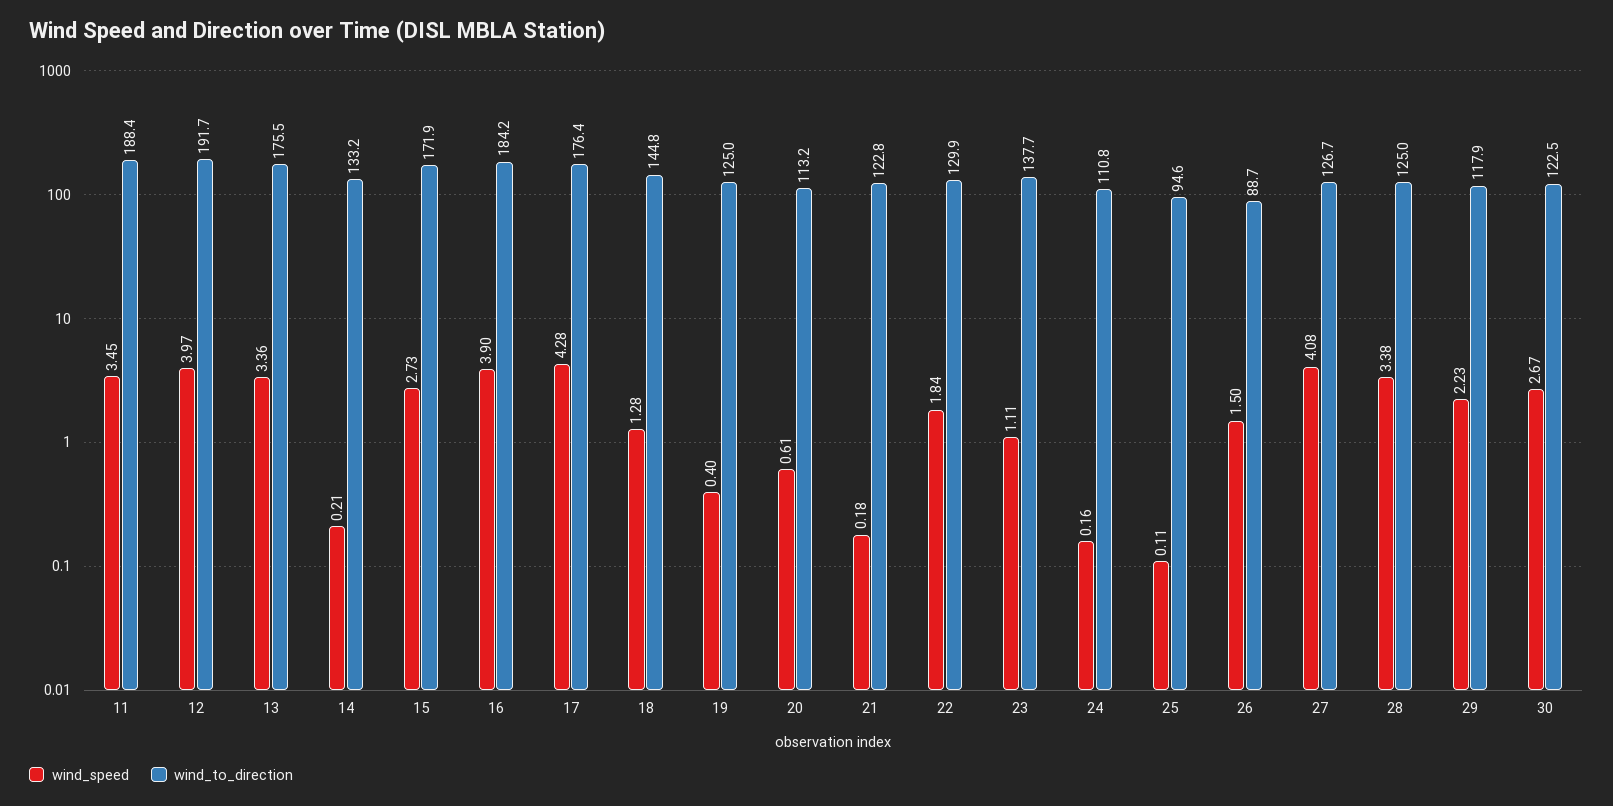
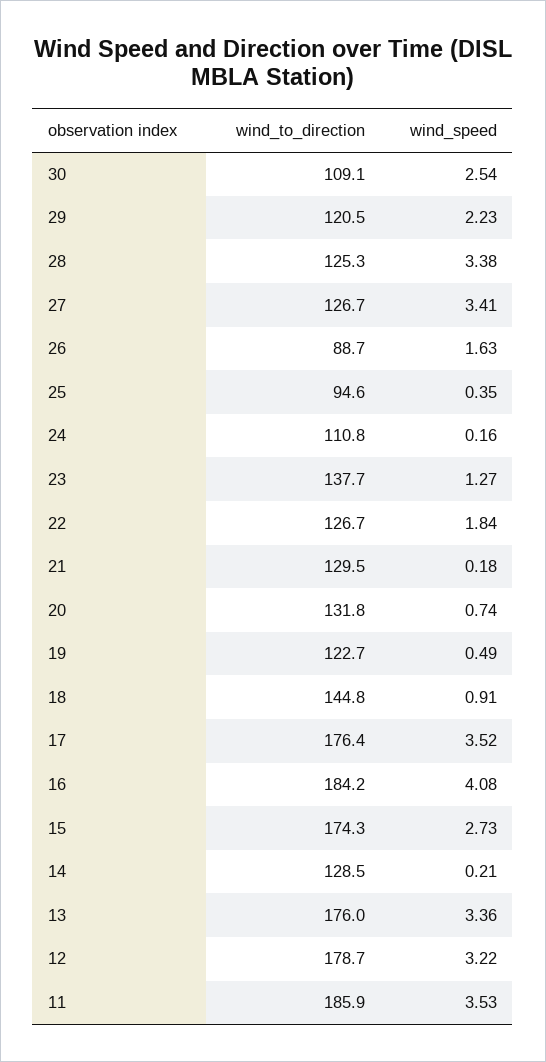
wind_speed, 11: 3.45 -> 3.53
wind_to_direction, 11: 188.4 -> 185.9
wind_speed, 12: 3.97 -> 3.22
wind_to_direction, 12: 191.7 -> 178.7
wind_to_direction, 13: 175.5 -> 176
wind_to_direction, 14: 133.2 -> 128.5
wind_to_direction, 15: 171.9 -> 174.3
wind_speed, 16: 3.9 -> 4.08
wind_speed, 17: 4.28 -> 3.52
wind_speed, 18: 1.28 -> 0.91
wind_speed, 19: 0.4 -> 0.49
wind_to_direction, 19: 125 -> 122.7
wind_speed, 20: 0.61 -> 0.74
wind_to_direction, 20: 113.2 -> 131.8
wind_to_direction, 21: 122.8 -> 129.5
wind_to_direction, 22: 129.9 -> 126.7
wind_speed, 23: 1.11 -> 1.27
wind_speed, 25: 0.11 -> 0.35
wind_speed, 26: 1.5 -> 1.63
wind_speed, 27: 4.08 -> 3.41
wind_to_direction, 28: 125 -> 125.3
wind_to_direction, 29: 117.9 -> 120.5
wind_speed, 30: 2.67 -> 2.54
wind_to_direction, 30: 122.5 -> 109.1

